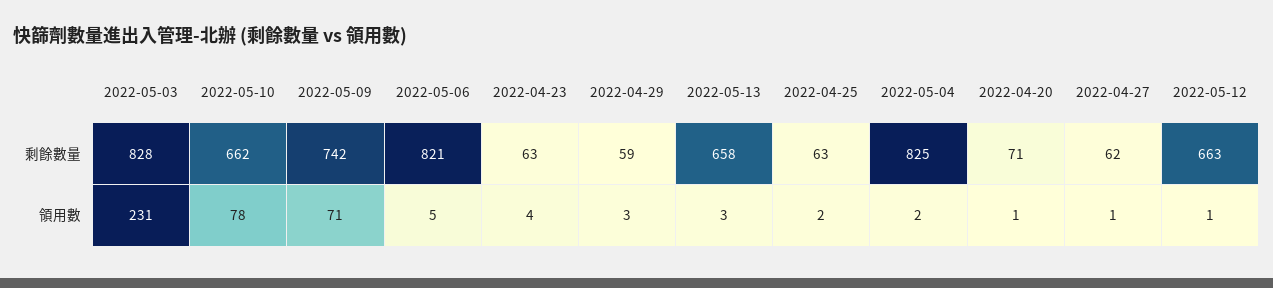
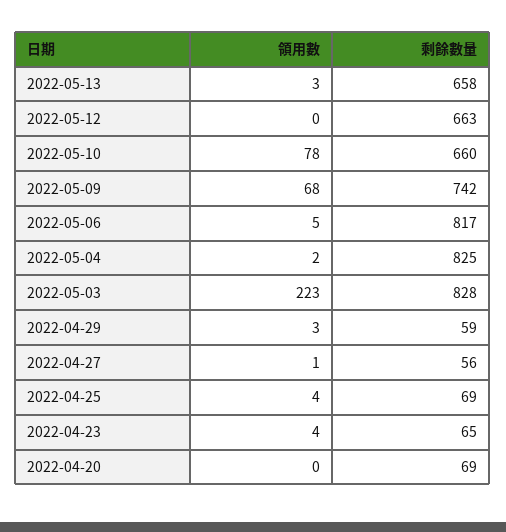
2022-05-10, 剩餘數量: 662 -> 660
2022-05-06, 剩餘數量: 821 -> 817
2022-04-23, 剩餘數量: 63 -> 65
2022-04-25, 剩餘數量: 63 -> 69
2022-04-20, 剩餘數量: 71 -> 69
2022-04-27, 剩餘數量: 62 -> 56
2022-05-03, 領用數: 231 -> 223
2022-05-09, 領用數: 71 -> 68
2022-04-25, 領用數: 2 -> 4
2022-04-20, 領用數: 1 -> 0
2022-05-12, 領用數: 1 -> 0

